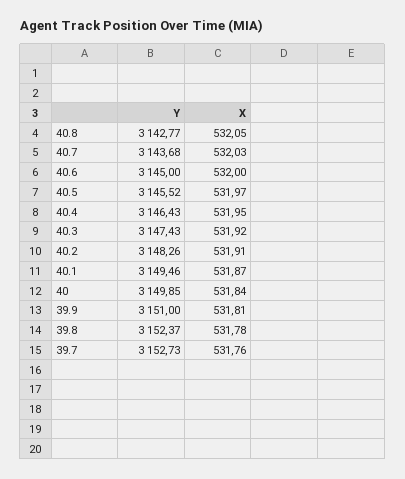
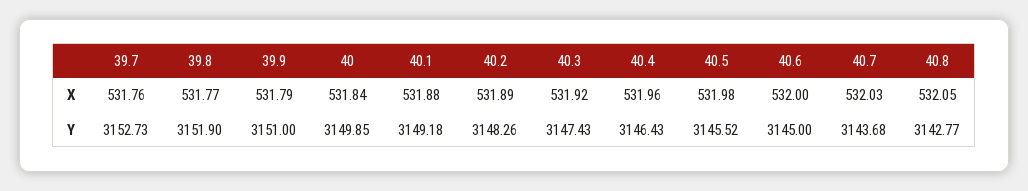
X, 40.5: 531.97 -> 531.98
X, 40.4: 531.95 -> 531.96
X, 40.2: 531.91 -> 531.89
Y, 40.1: 3149.46 -> 3149.18
X, 40.1: 531.87 -> 531.88
X, 39.9: 531.81 -> 531.79
Y, 39.8: 3152.37 -> 3151.9
X, 39.8: 531.78 -> 531.77

